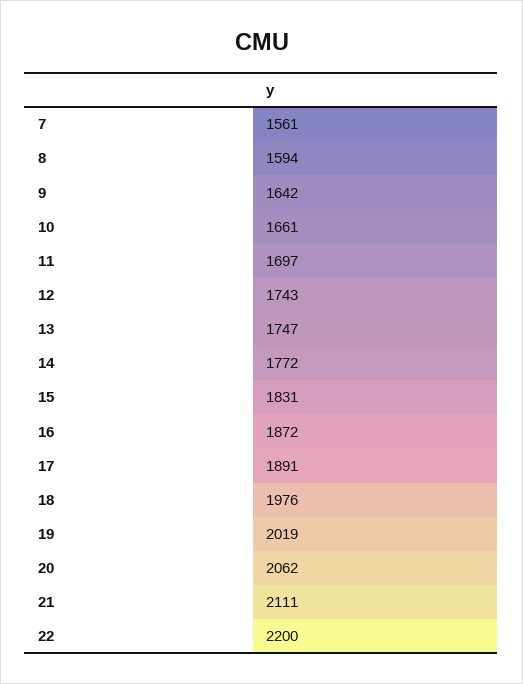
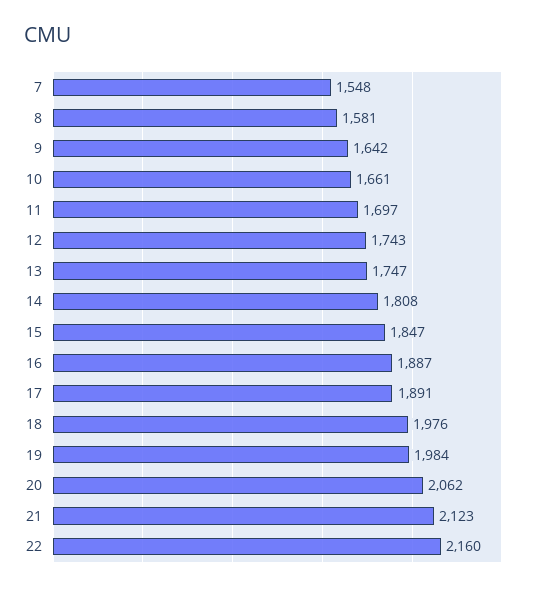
7: 1561 -> 1548
8: 1594 -> 1581
14: 1772 -> 1808
15: 1831 -> 1847
16: 1872 -> 1887
19: 2019 -> 1984
21: 2111 -> 2123
22: 2200 -> 2160

